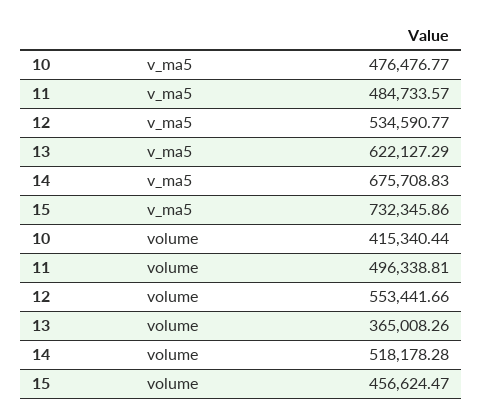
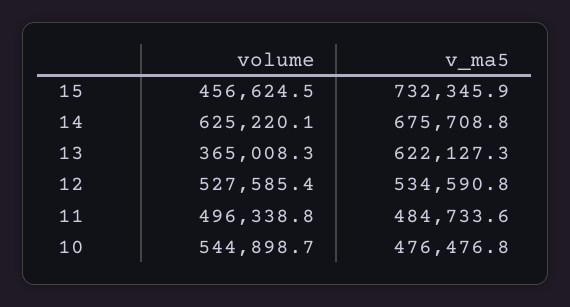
10, volume: 415340.44 -> 544898.7
12, volume: 553441.66 -> 527585.4
14, volume: 518178.28 -> 625220.1

